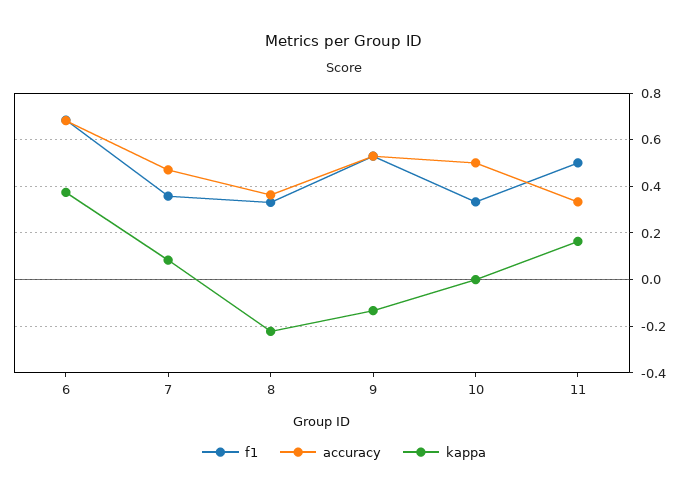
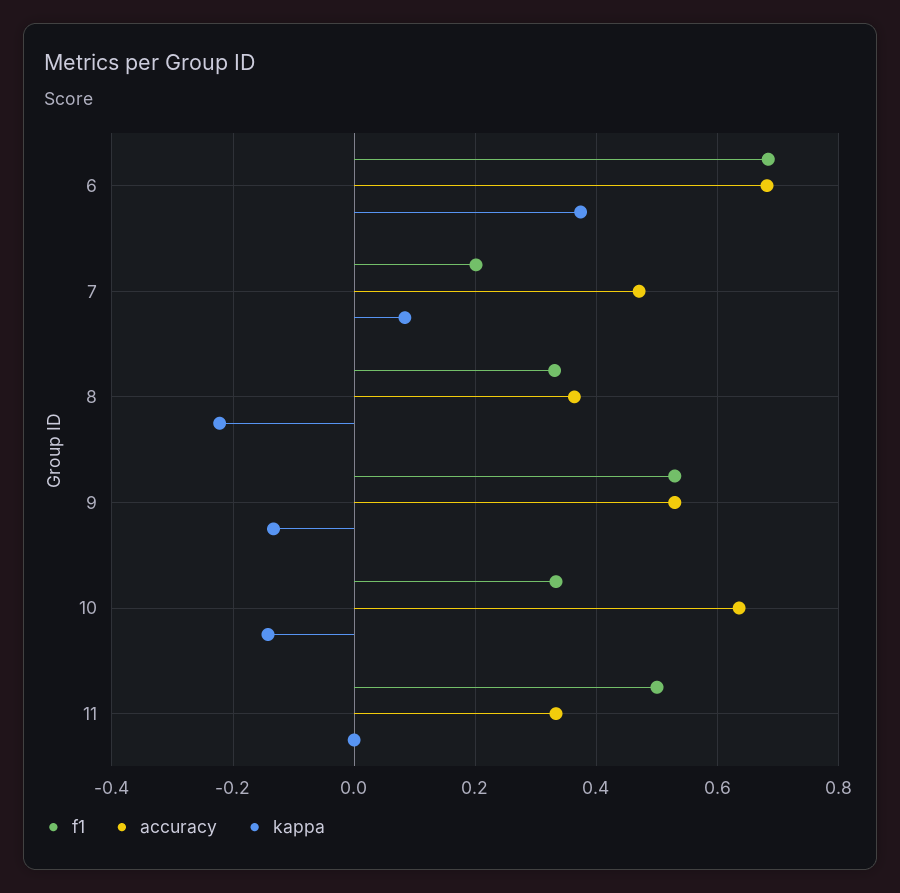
f1, 7: 0.35 -> 0.2
accuracy, 10: 0.5 -> 0.64
kappa, 10: 0 -> -0.14
kappa, 11: 0.15 -> 0

